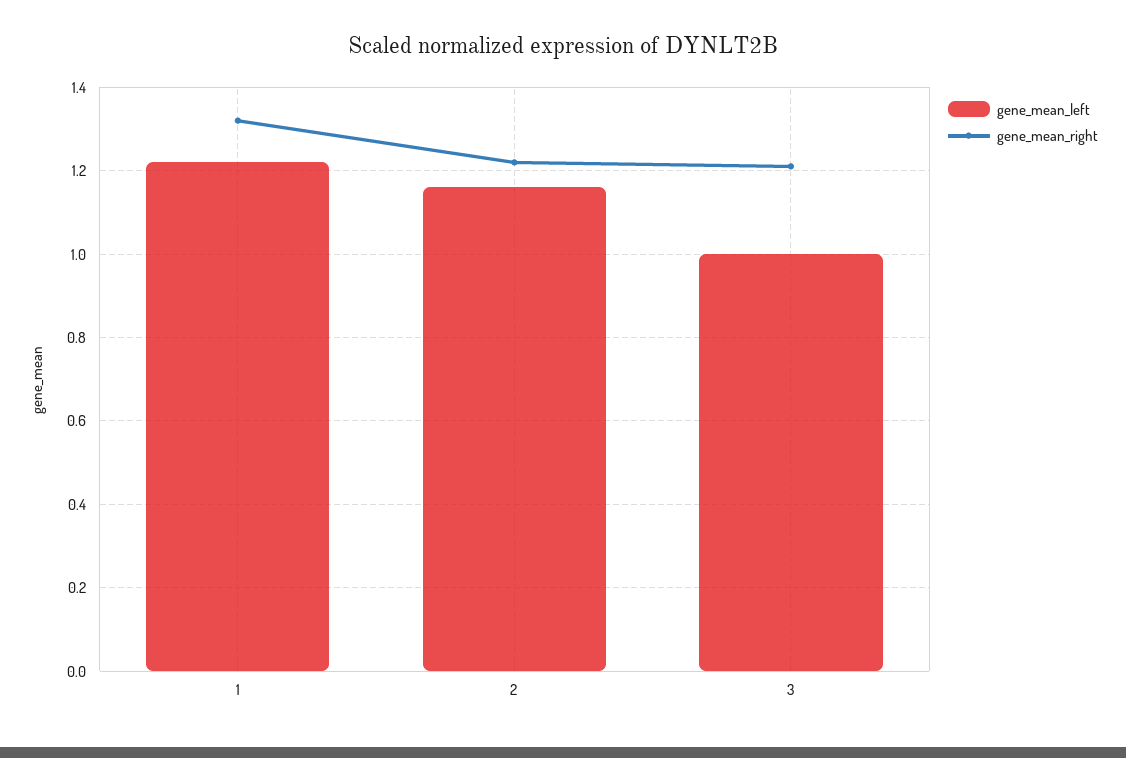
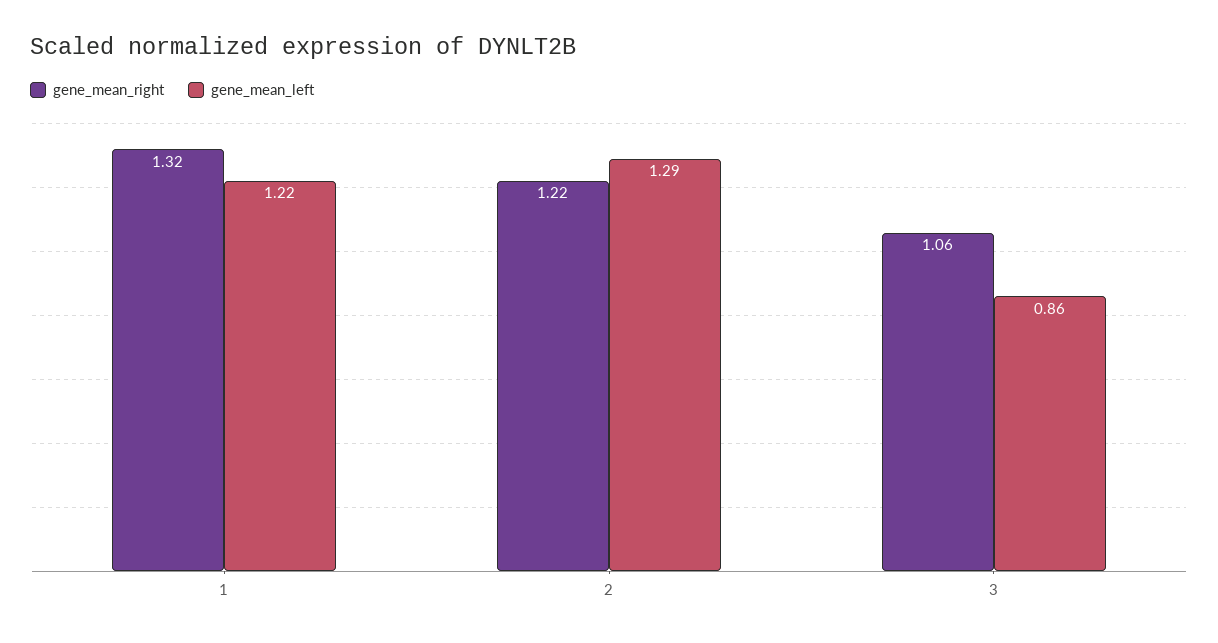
gene_mean_left, 2: 1.15 -> 1.29
gene_mean_left, 3: 1 -> 0.86
gene_mean_right, 3: 1.2 -> 1.06

